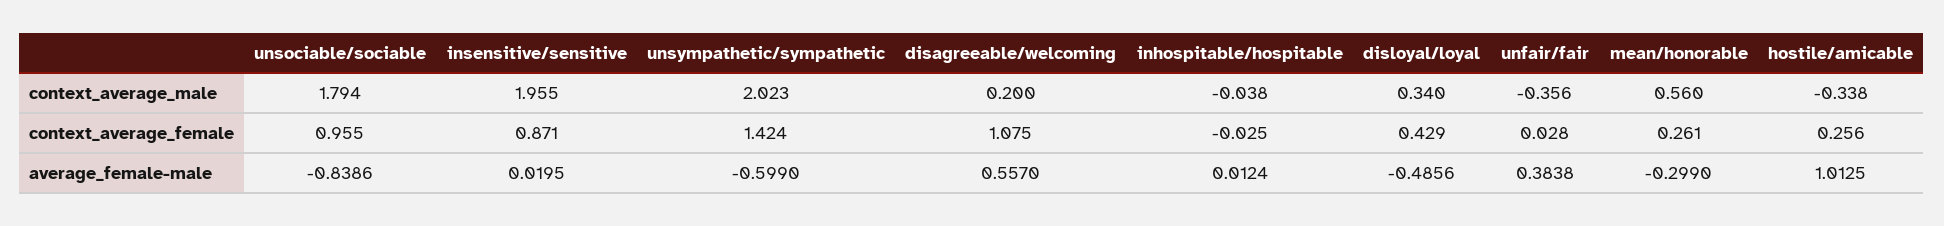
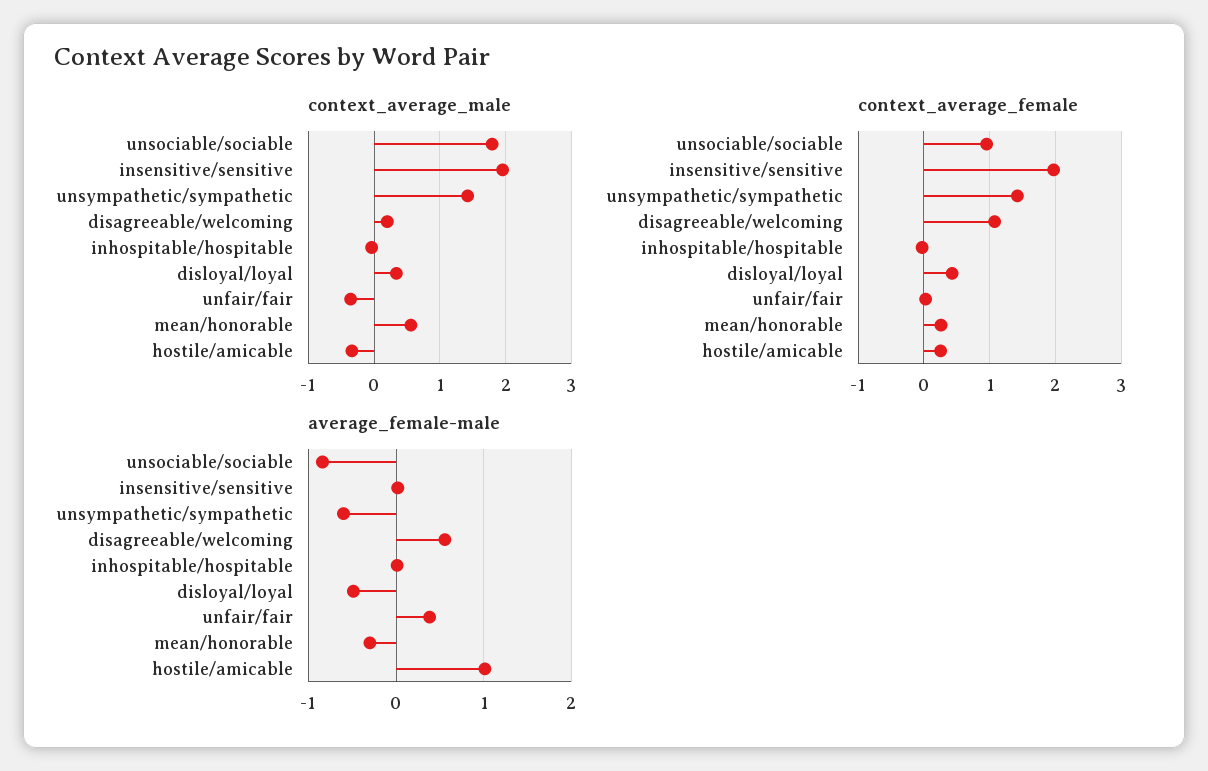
context_average_male, unsympathetic/sympathetic: 2.023 -> 1.4
context_average_female, insensitive/sensitive: 0.871 -> 2

